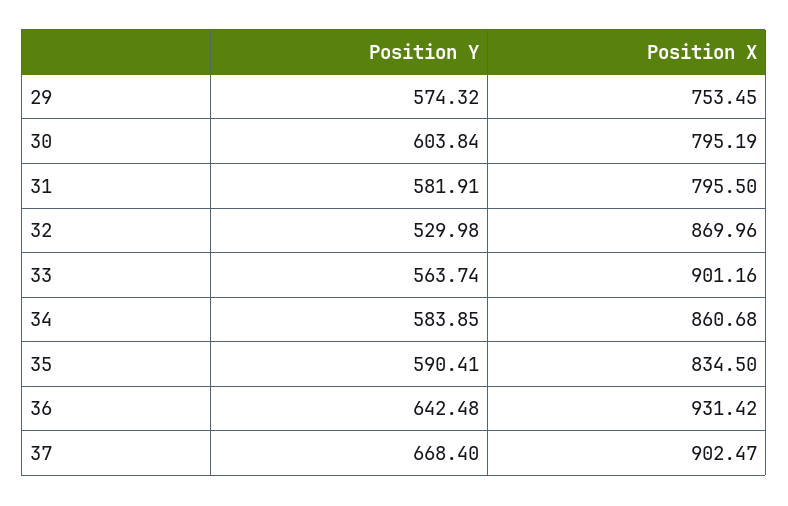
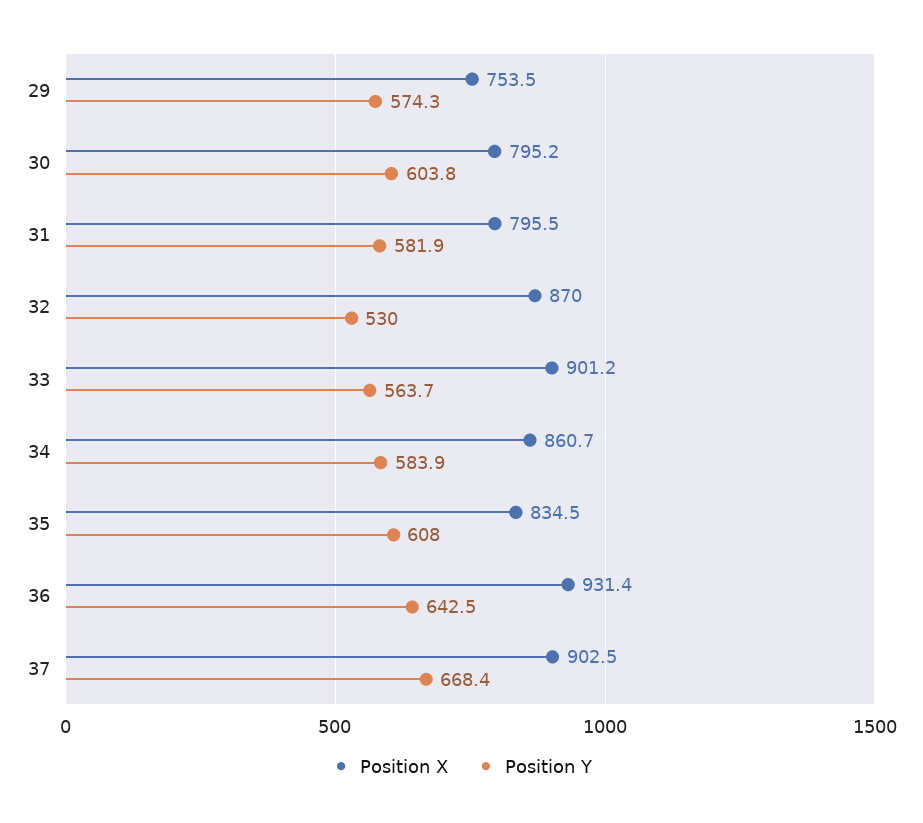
Position Y, 35: 590.41 -> 608

